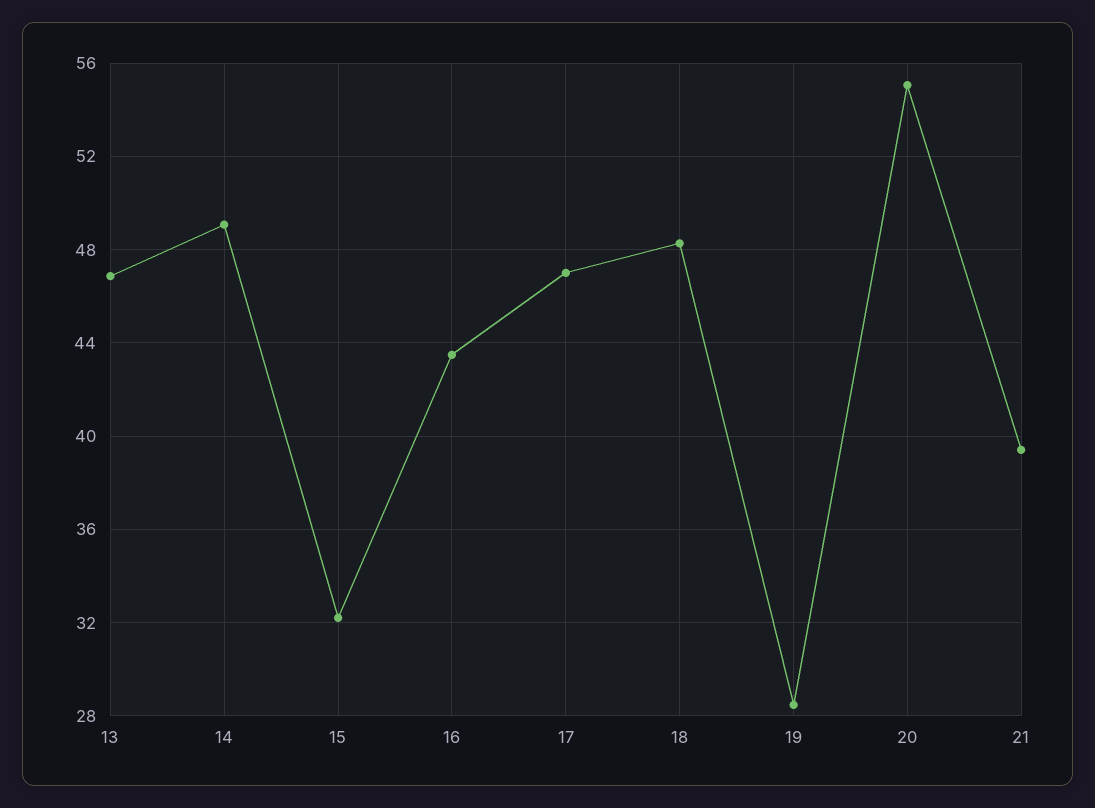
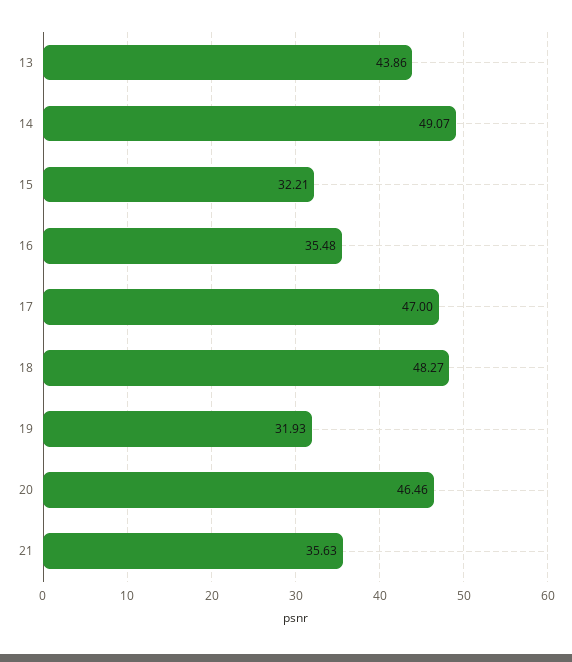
13: 47 -> 43.86
16: 43.5 -> 35.48
19: 28.5 -> 31.93
20: 55 -> 46.46
21: 39.5 -> 35.63

